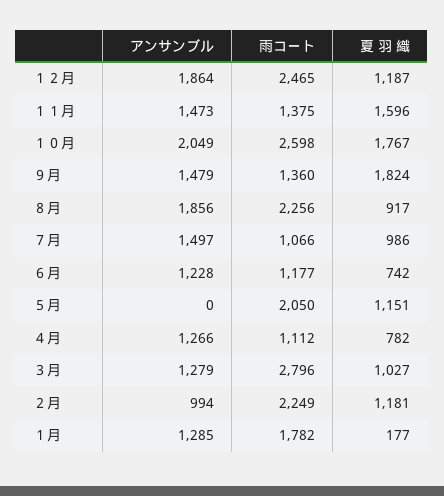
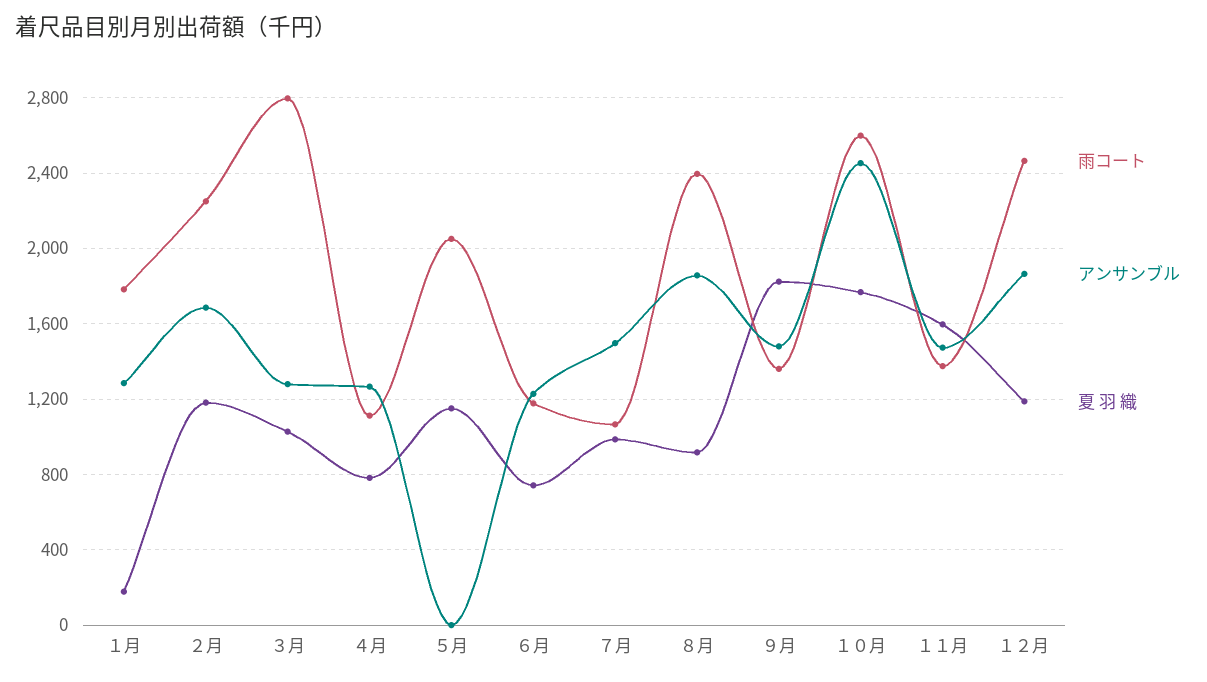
アンサンブル, １０月: 2049 -> 2450
雨コート, ８月: 2256 -> 2400
アンサンブル, ２月: 994 -> 1700

